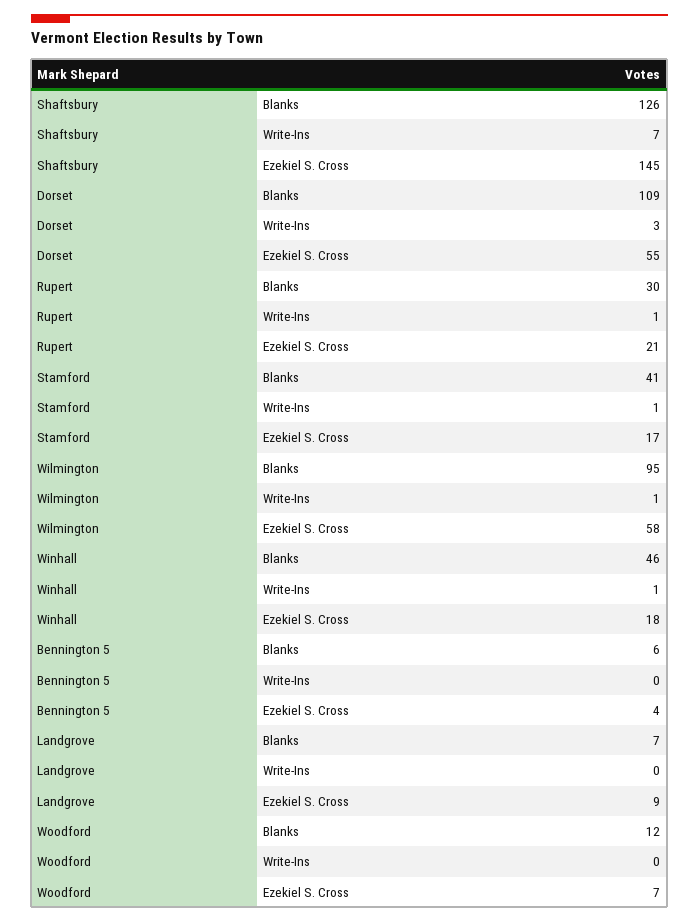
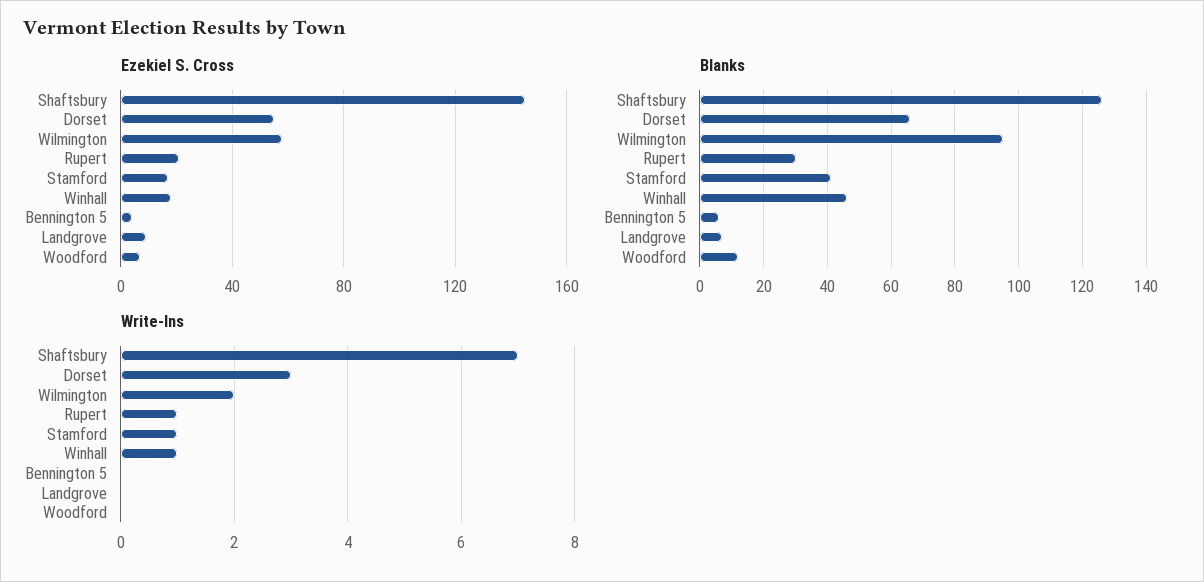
Blanks, Dorset: 109 -> 65
Write-Ins, Wilmington: 1 -> 2

